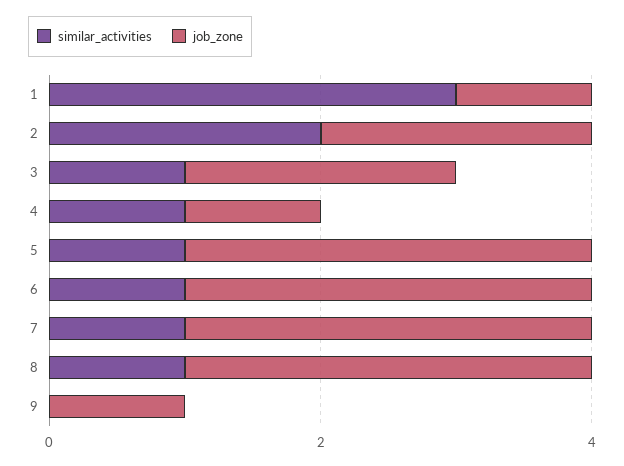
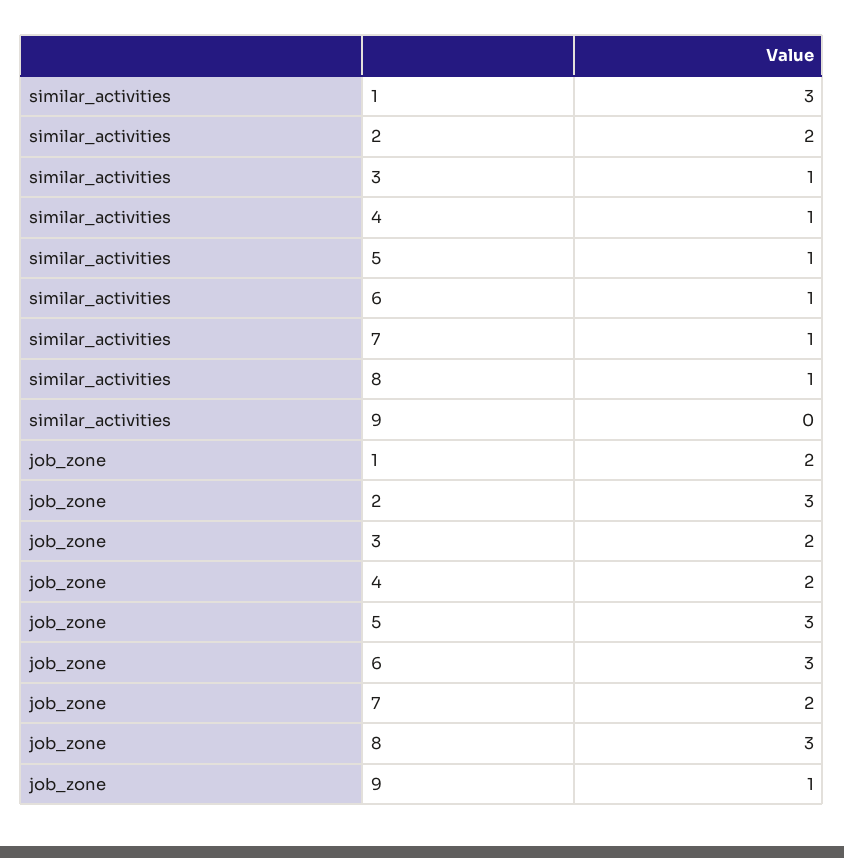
job_zone, 1: 1 -> 2
job_zone, 2: 2 -> 3
job_zone, 4: 1 -> 2
job_zone, 7: 3 -> 2

